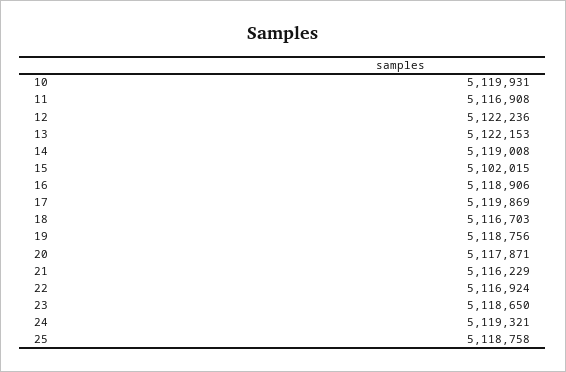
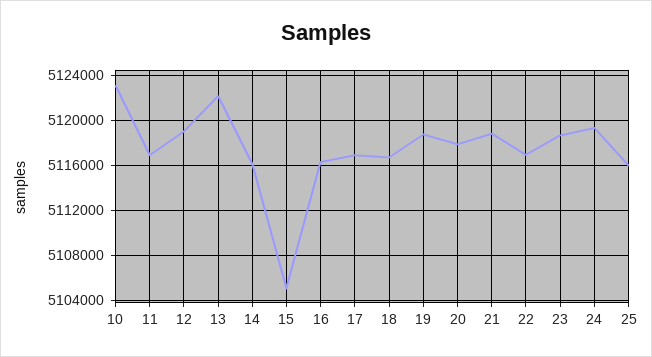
10: 5119931 -> 5123000
12: 5122236 -> 5119000
14: 5119008 -> 5116000
15: 5102015 -> 5105000
16: 5118906 -> 5116000
17: 5119869 -> 5117000
21: 5116229 -> 5119000
25: 5118758 -> 5116000

